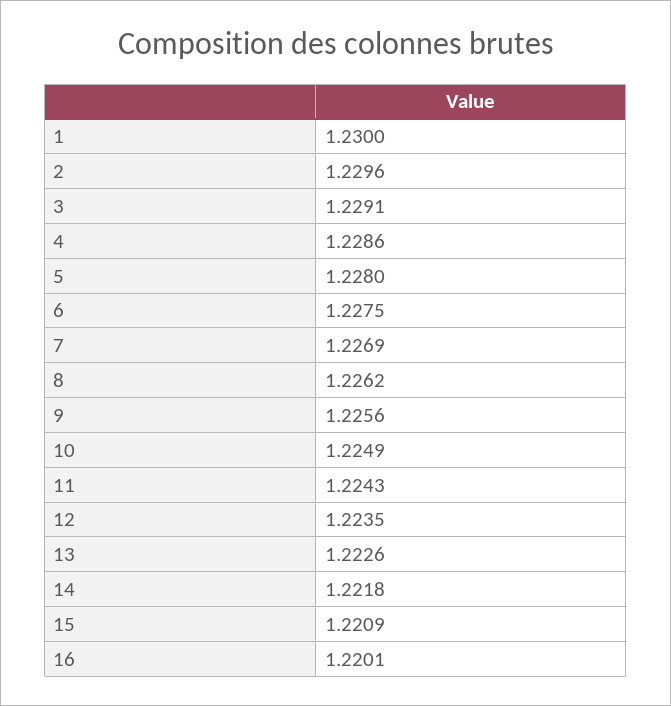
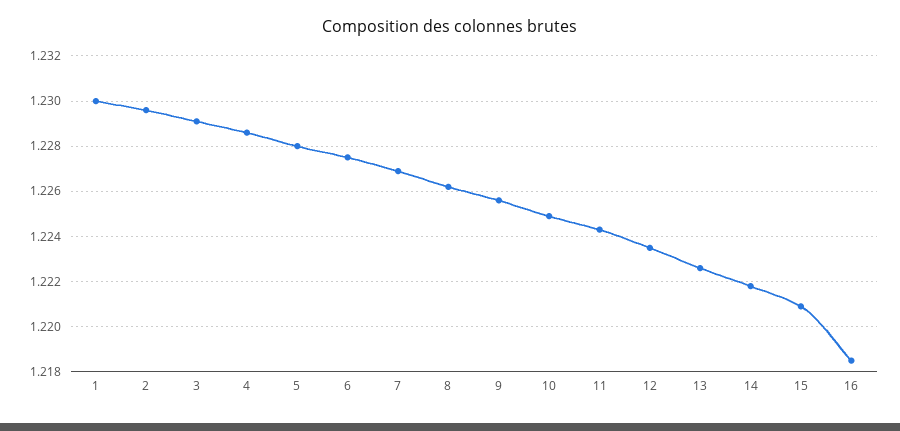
16: 1.2201 -> 1.2185

